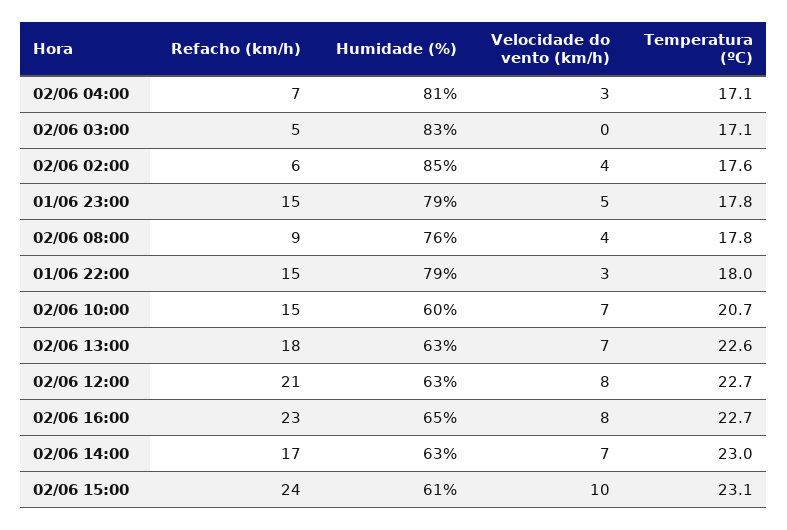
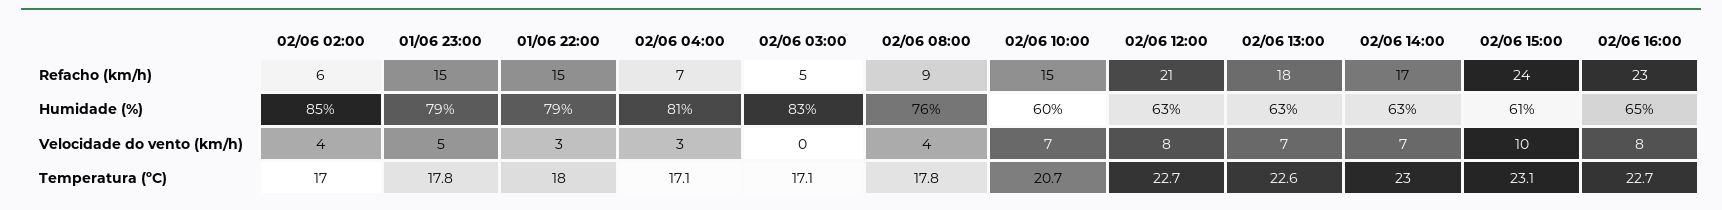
Temperatura (ºC), 02/06 02:00: 17.6 -> 17

